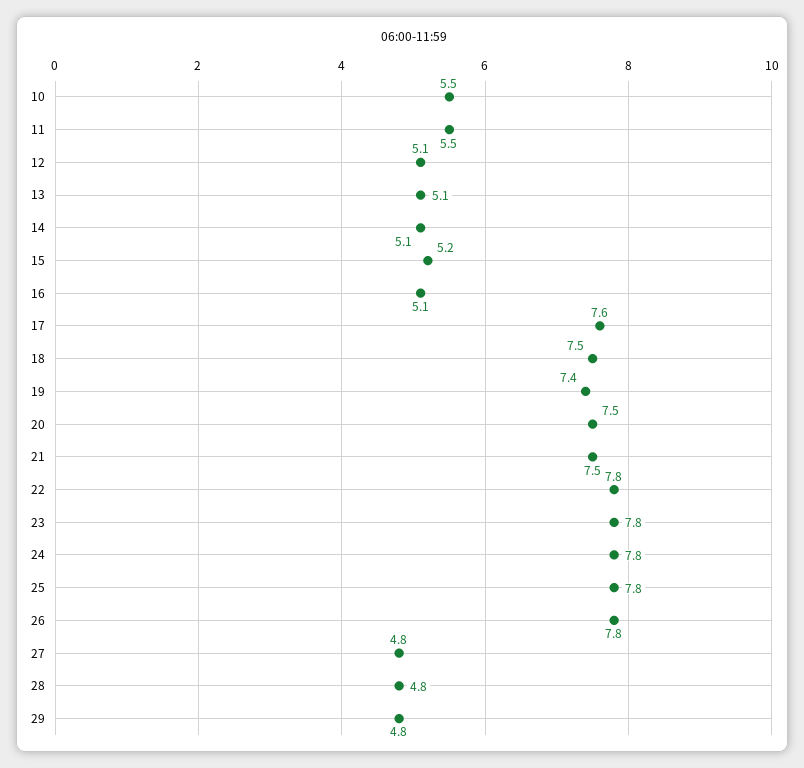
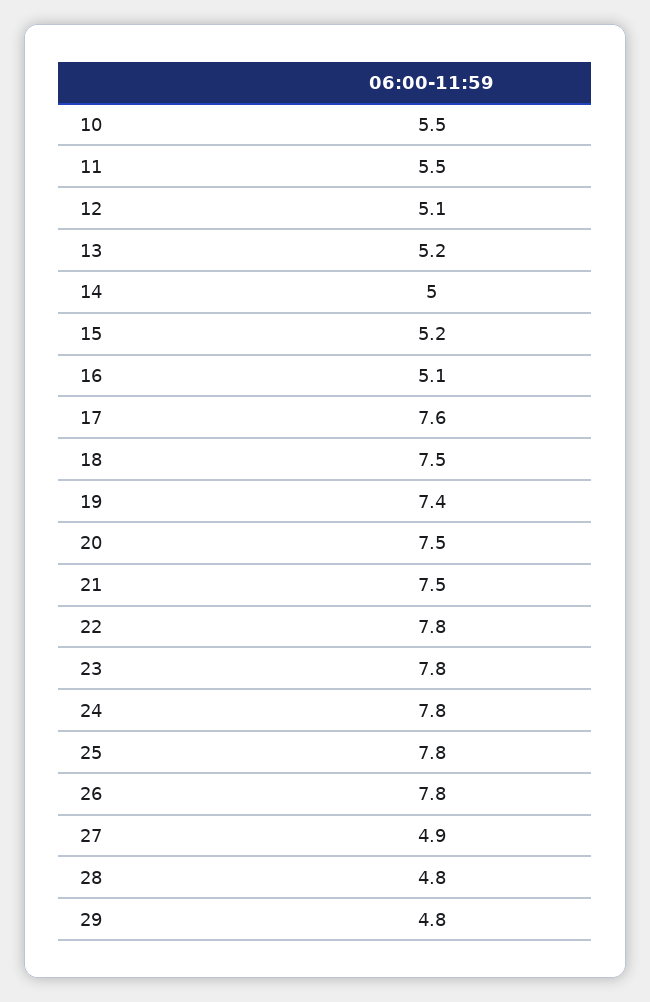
13: 5.1 -> 5.2
14: 5.1 -> 5
27: 4.8 -> 4.9

